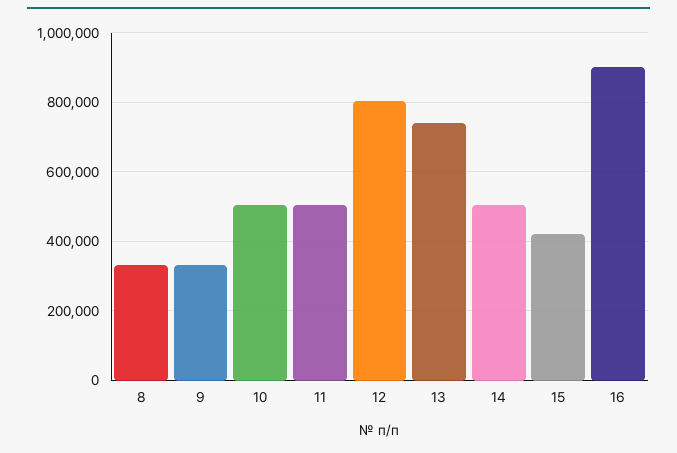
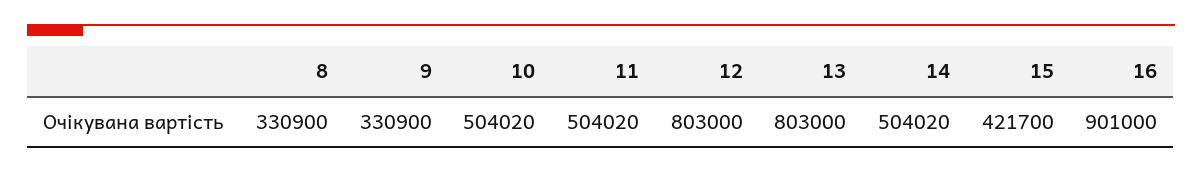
13: 740000 -> 803000

